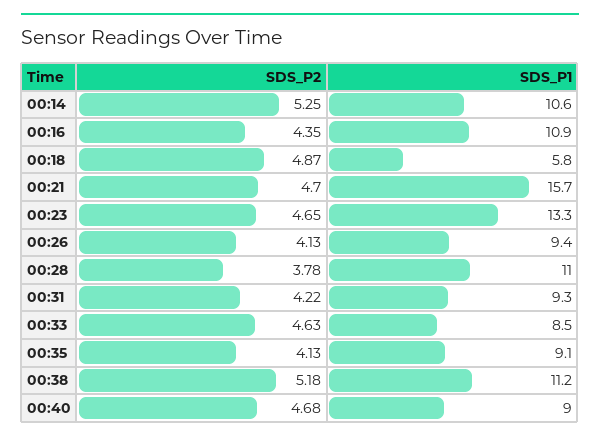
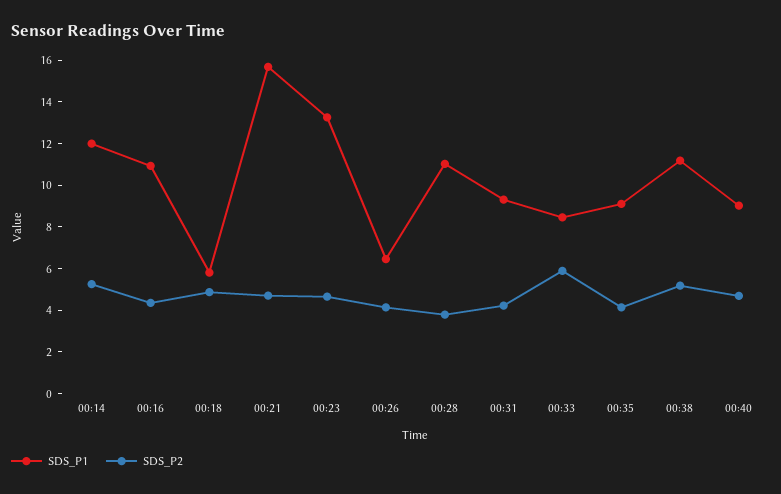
SDS_P1, 00:14: 10.6 -> 12
SDS_P1, 00:26: 9.4 -> 6.5
SDS_P2, 00:33: 4.63 -> 6

